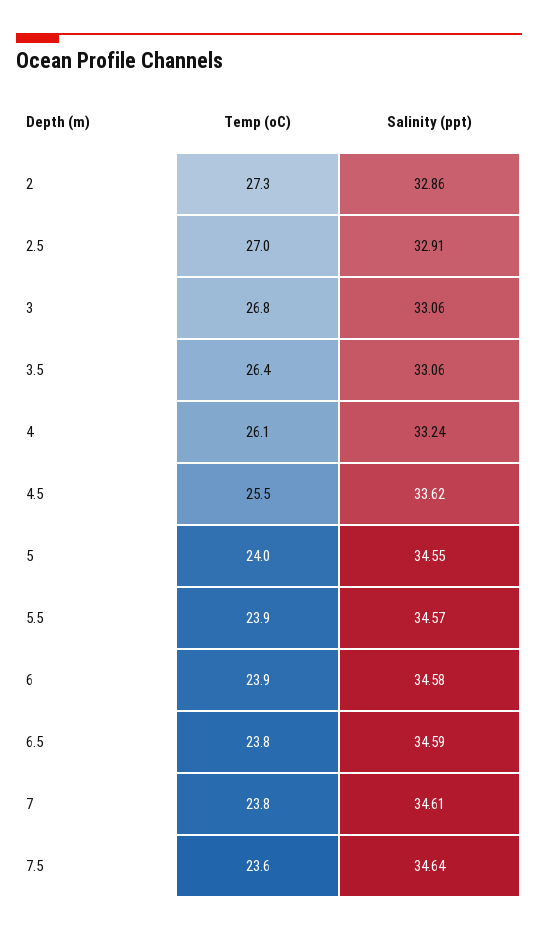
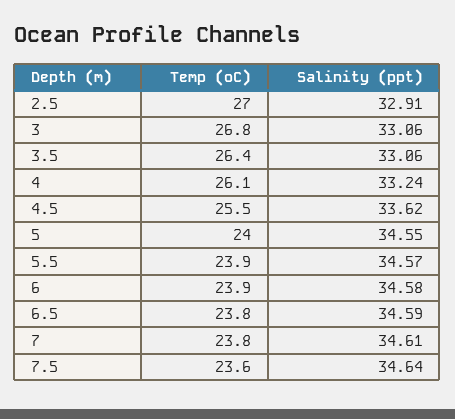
Temp (oC), 2: 27.3 -> none
Salinity (ppt), 2: 32.86 -> none

